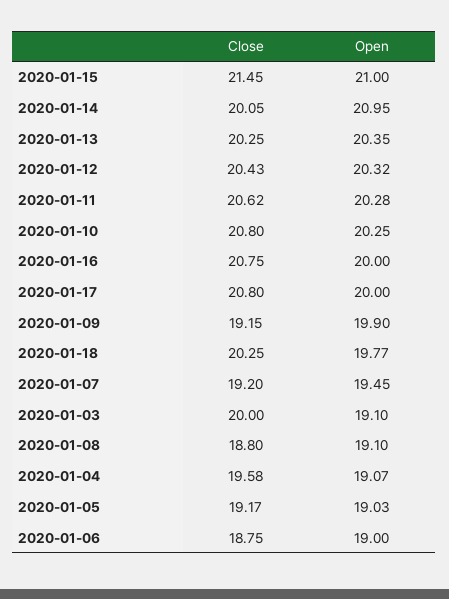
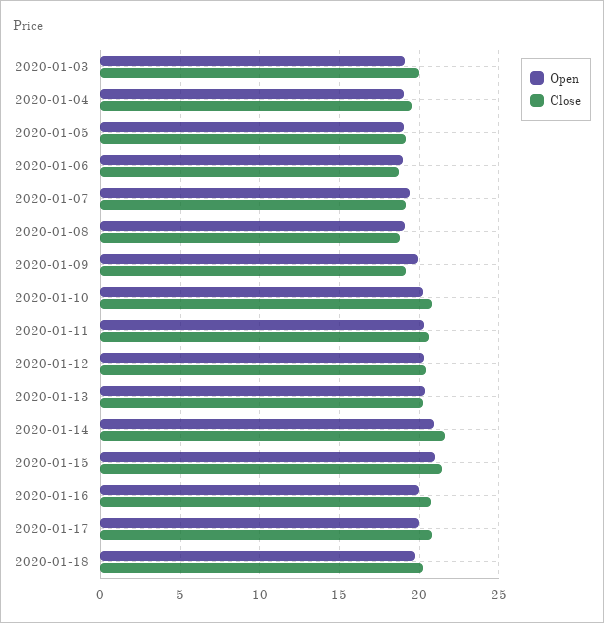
Close, 2020-01-14: 20.05 -> 21.5

